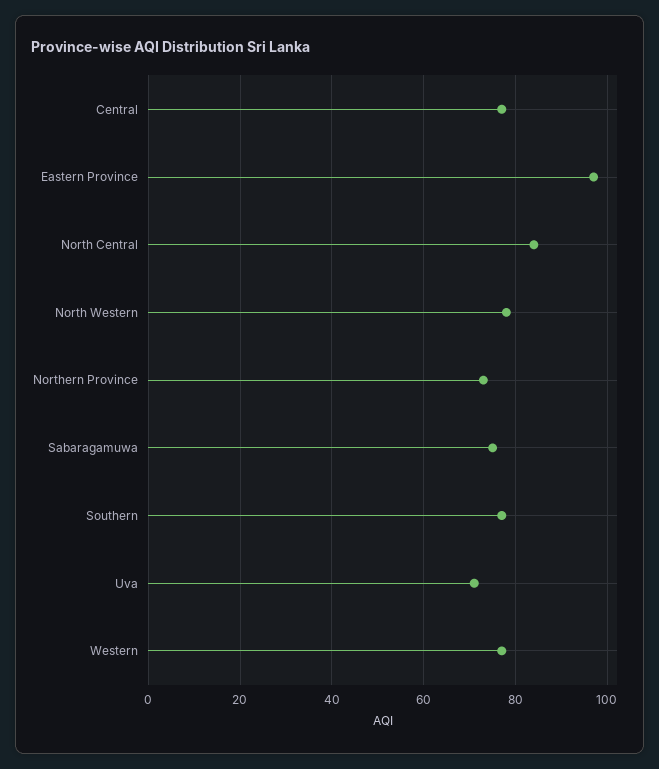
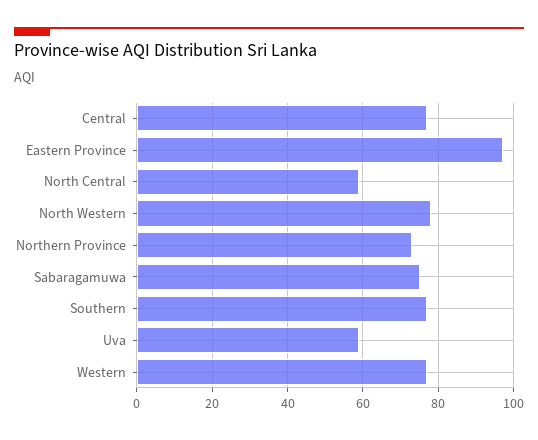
North Central: 85 -> 60
Uva: 70 -> 60

